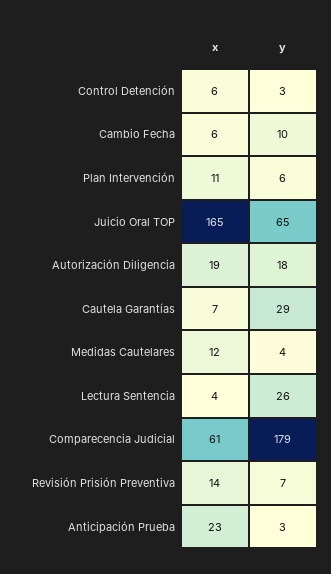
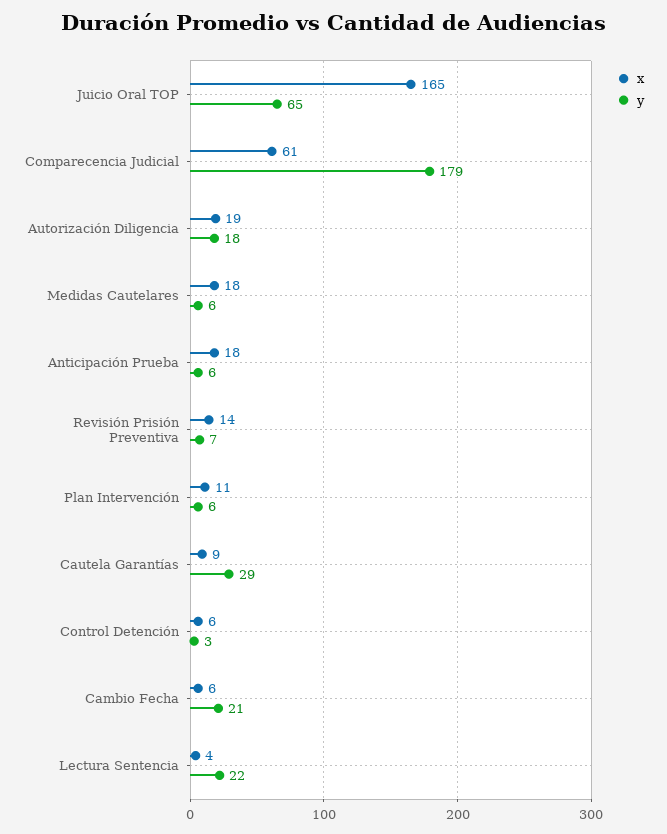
y, Cambio Fecha: 10 -> 21
x, Cautela Garantías: 7 -> 9
x, Medidas Cautelares: 12 -> 18
y, Medidas Cautelares: 4 -> 6
y, Lectura Sentencia: 26 -> 22
x, Anticipación Prueba: 23 -> 18
y, Anticipación Prueba: 3 -> 6

